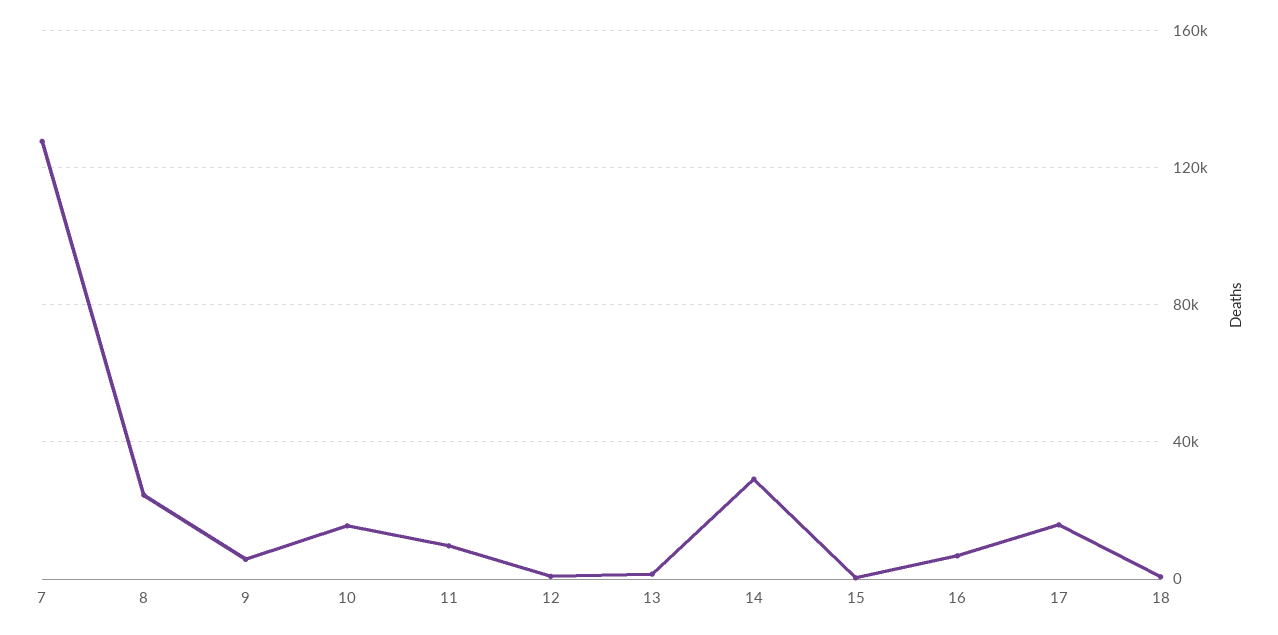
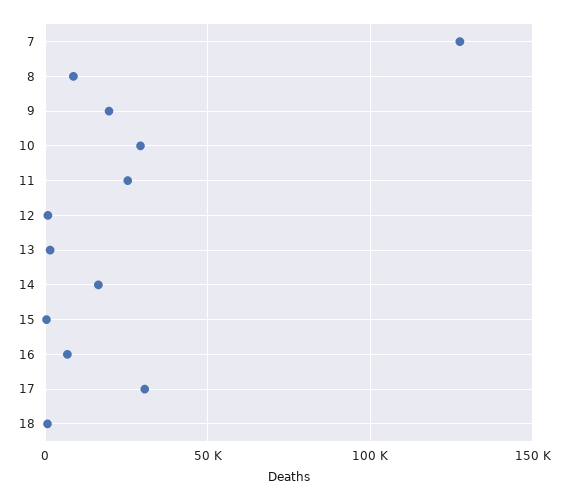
8: 25000 -> 10000
9: 5000 -> 20000
10: 15000 -> 30000
11: 10000 -> 25000
14: 30000 -> 15000
17: 15000 -> 30000

